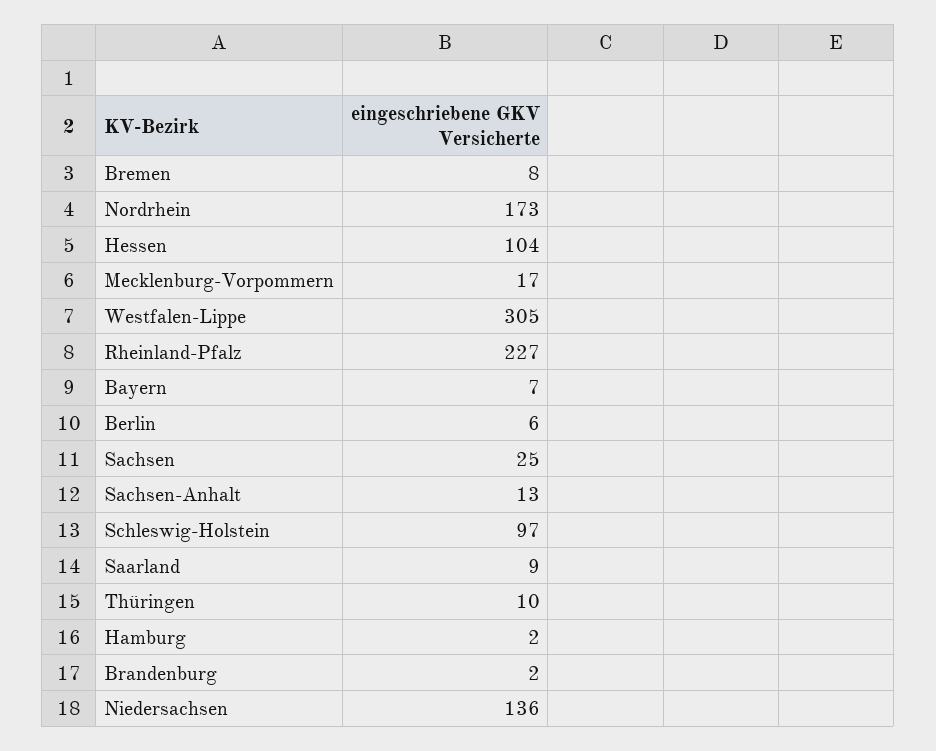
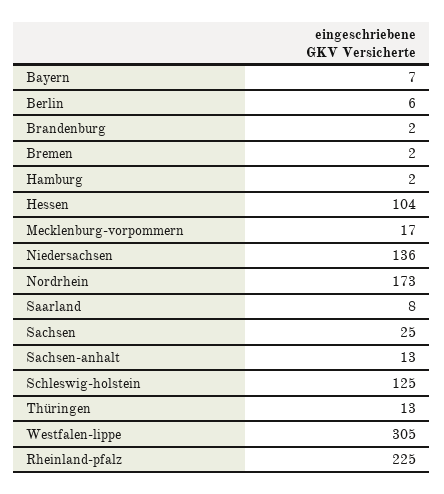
Bremen: 8 -> 2
Rheinland-Pfalz: 227 -> 225
Schleswig-Holstein: 97 -> 125
Saarland: 9 -> 8
Thüringen: 10 -> 13

